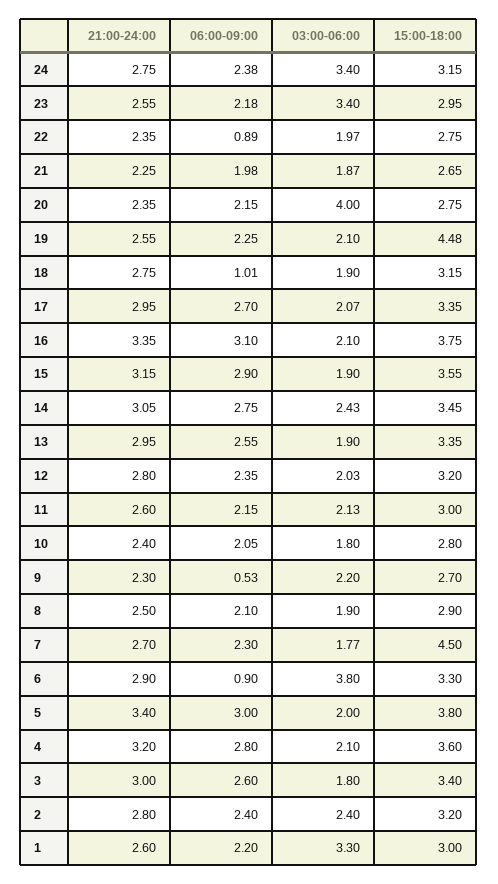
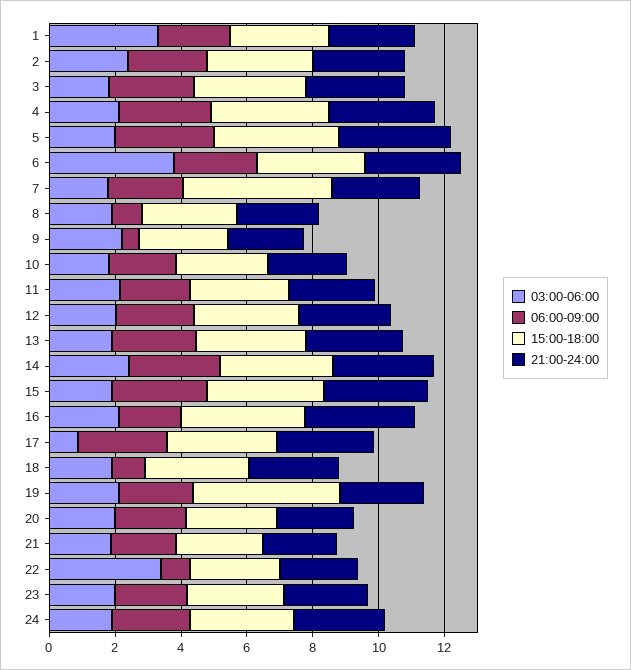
03:00-06:00, 24: 3.4 -> 2
03:00-06:00, 23: 3.4 -> 2
03:00-06:00, 22: 1.97 -> 3.5
03:00-06:00, 20: 4 -> 2
03:00-06:00, 17: 2.07 -> 1
06:00-09:00, 16: 3.1 -> 2
06:00-09:00, 8: 2.1 -> 1
06:00-09:00, 6: 0.9 -> 2.5

